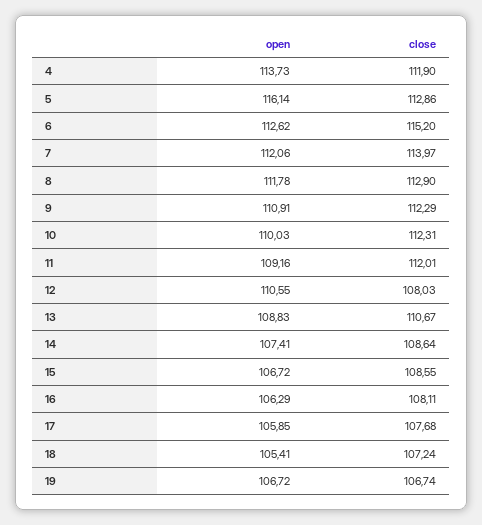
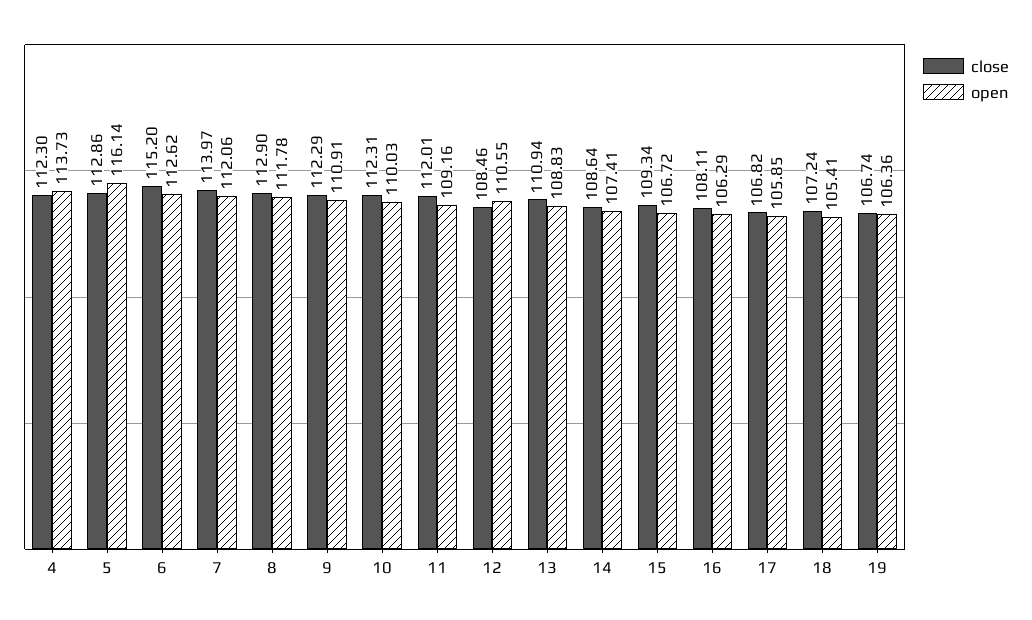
close, 4: 111.9 -> 112.3
close, 12: 108.03 -> 108.46
close, 13: 110.67 -> 110.94
close, 15: 108.55 -> 109.34
close, 17: 107.68 -> 106.82
open, 19: 106.72 -> 106.36

